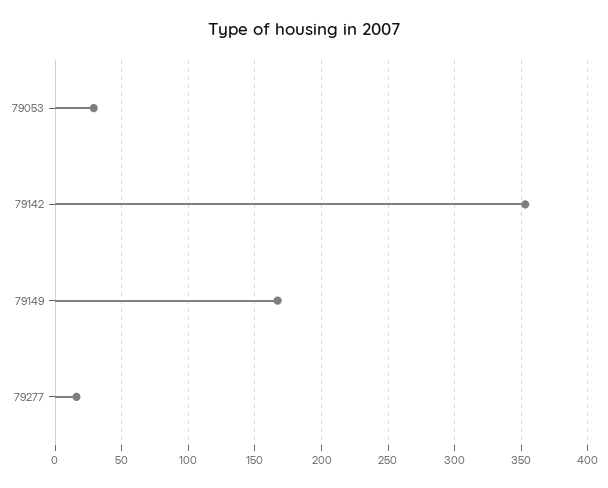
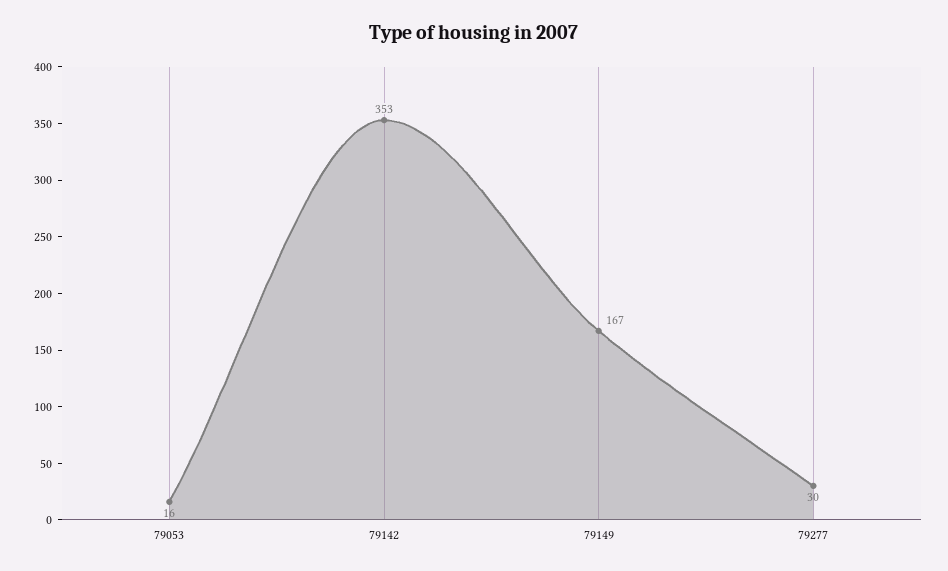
79053: 30 -> 16
79277: 15 -> 30

